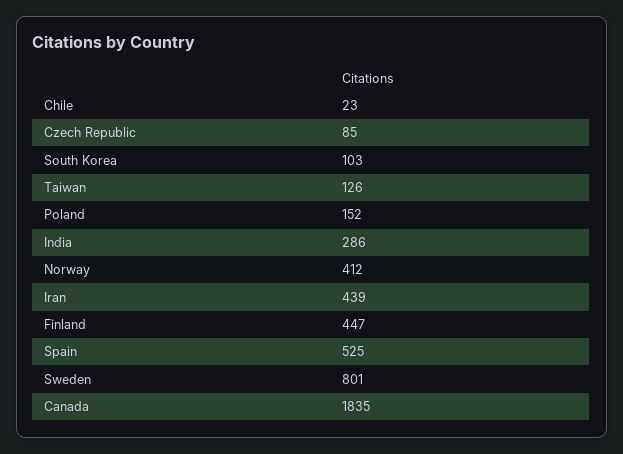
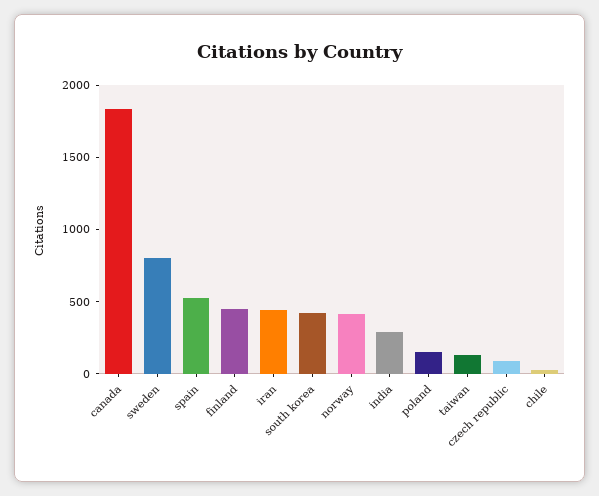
South Korea: 103 -> 400

